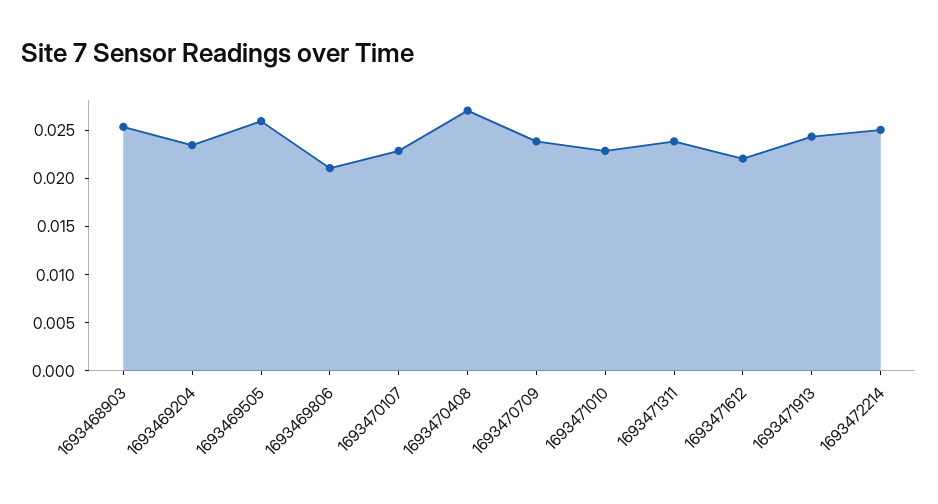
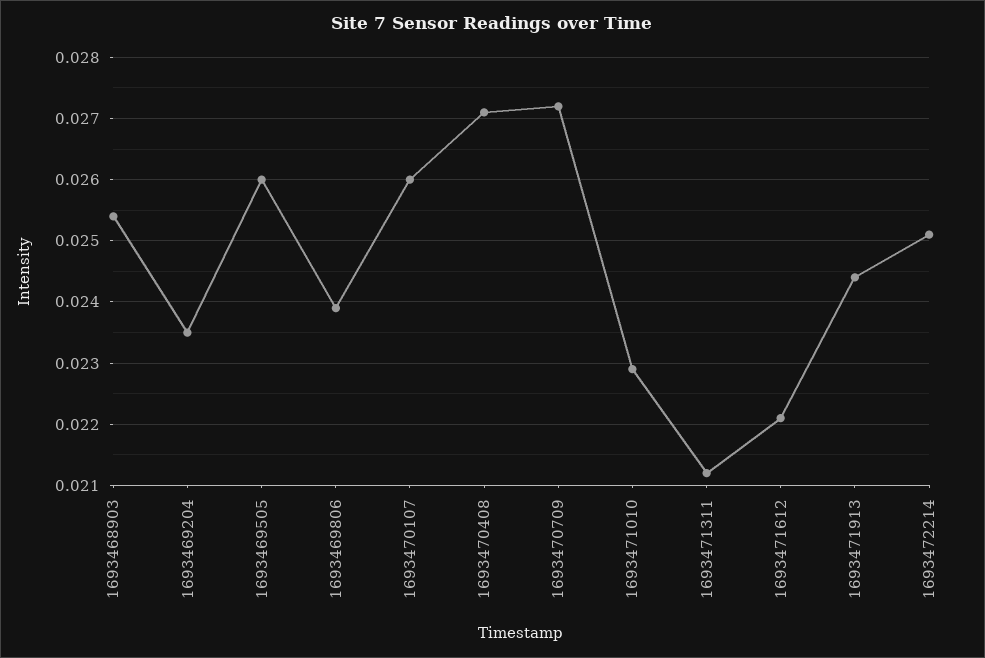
1693469806: 0.021 -> 0.0239
1693470107: 0.023 -> 0.026
1693470709: 0.024 -> 0.0272
1693471311: 0.024 -> 0.0212

